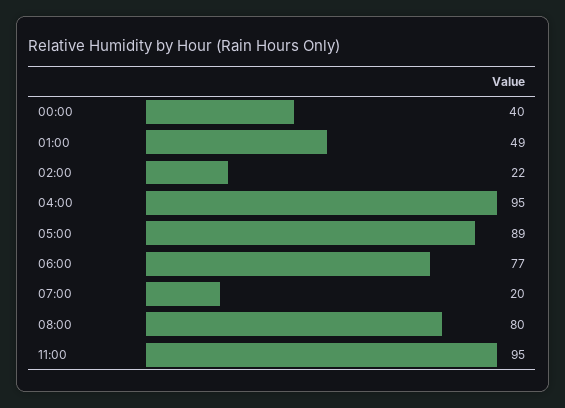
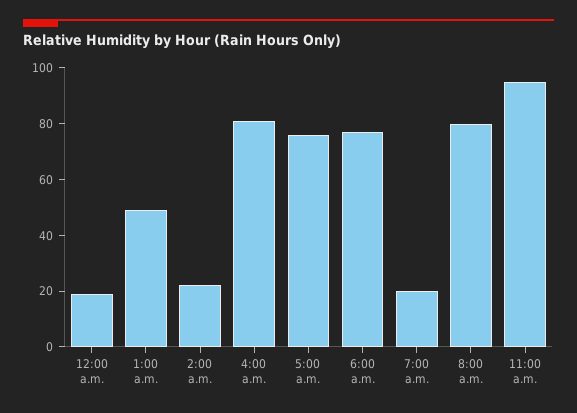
00:00: 40 -> 20
04:00: 95 -> 80
05:00: 89 -> 75

